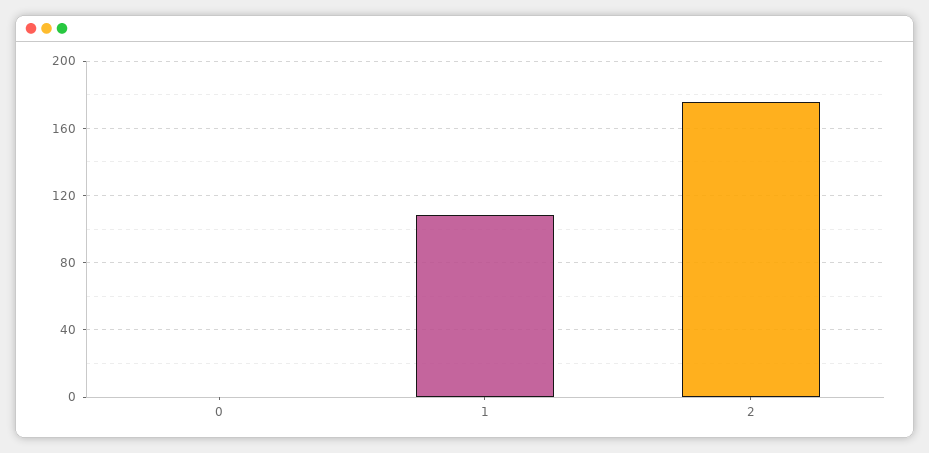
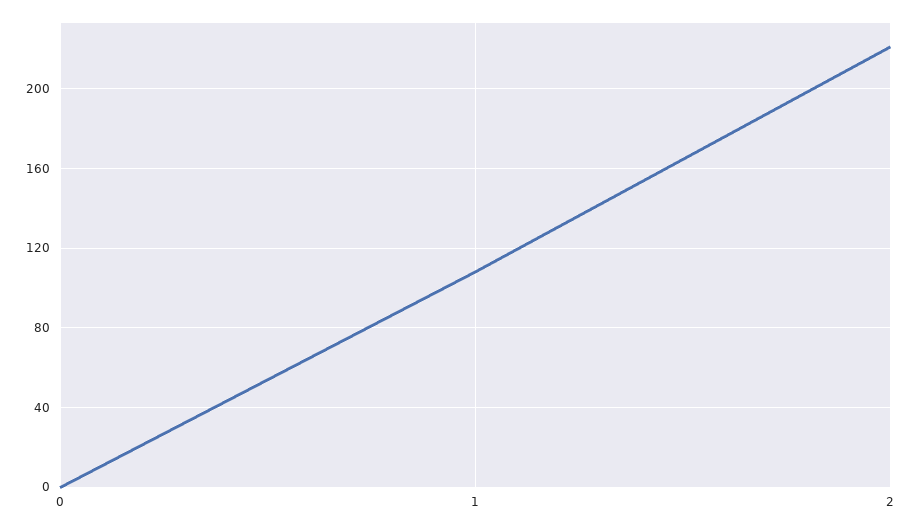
2: 175 -> 220

